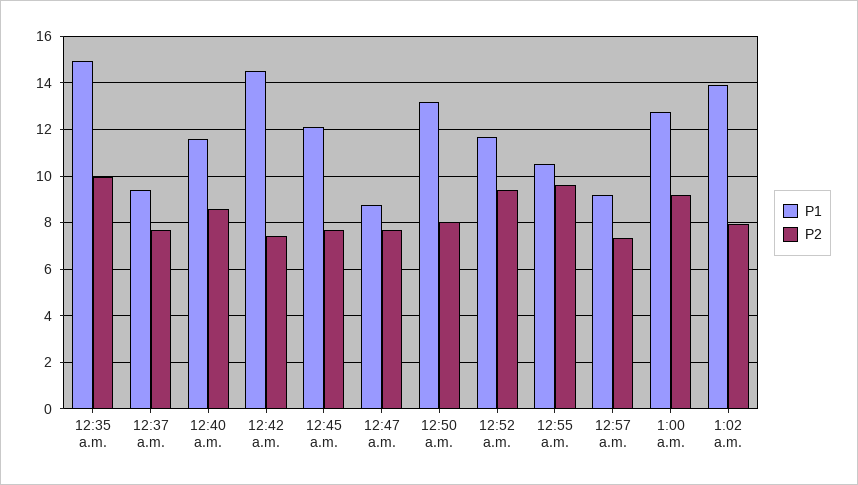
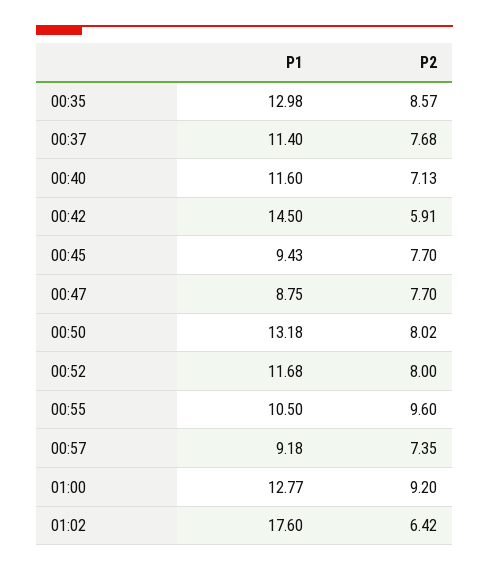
P1, 12:35 a.m.: 15 -> 12.98
P2, 12:35 a.m.: 10 -> 8.57
P1, 12:37 a.m.: 9.5 -> 11.4
P2, 12:40 a.m.: 8.5 -> 7.13
P2, 12:42 a.m.: 7.5 -> 5.91
P1, 12:45 a.m.: 12 -> 9.43
P2, 12:52 a.m.: 9.5 -> 8
P1, 1:02 a.m.: 14 -> 17.6
P2, 1:02 a.m.: 8 -> 6.42

